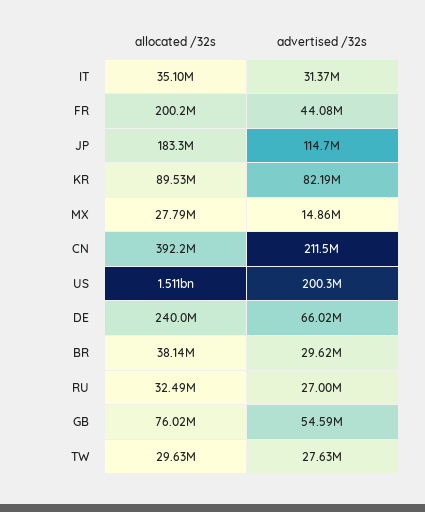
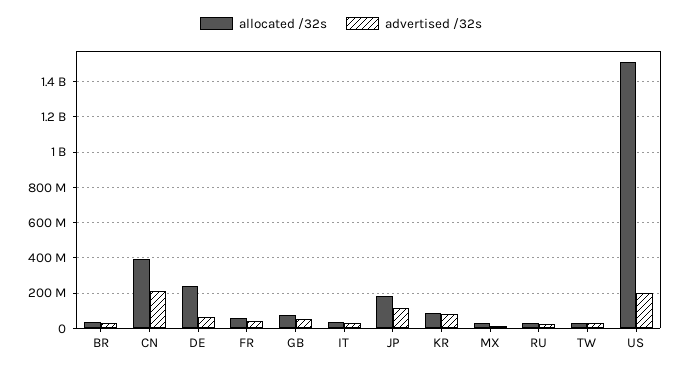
allocated /32s, FR: 200200000 -> 50000000

